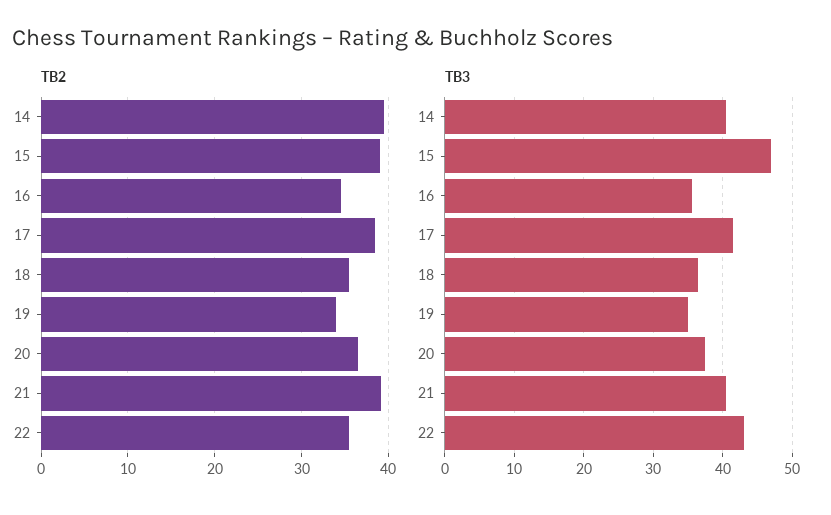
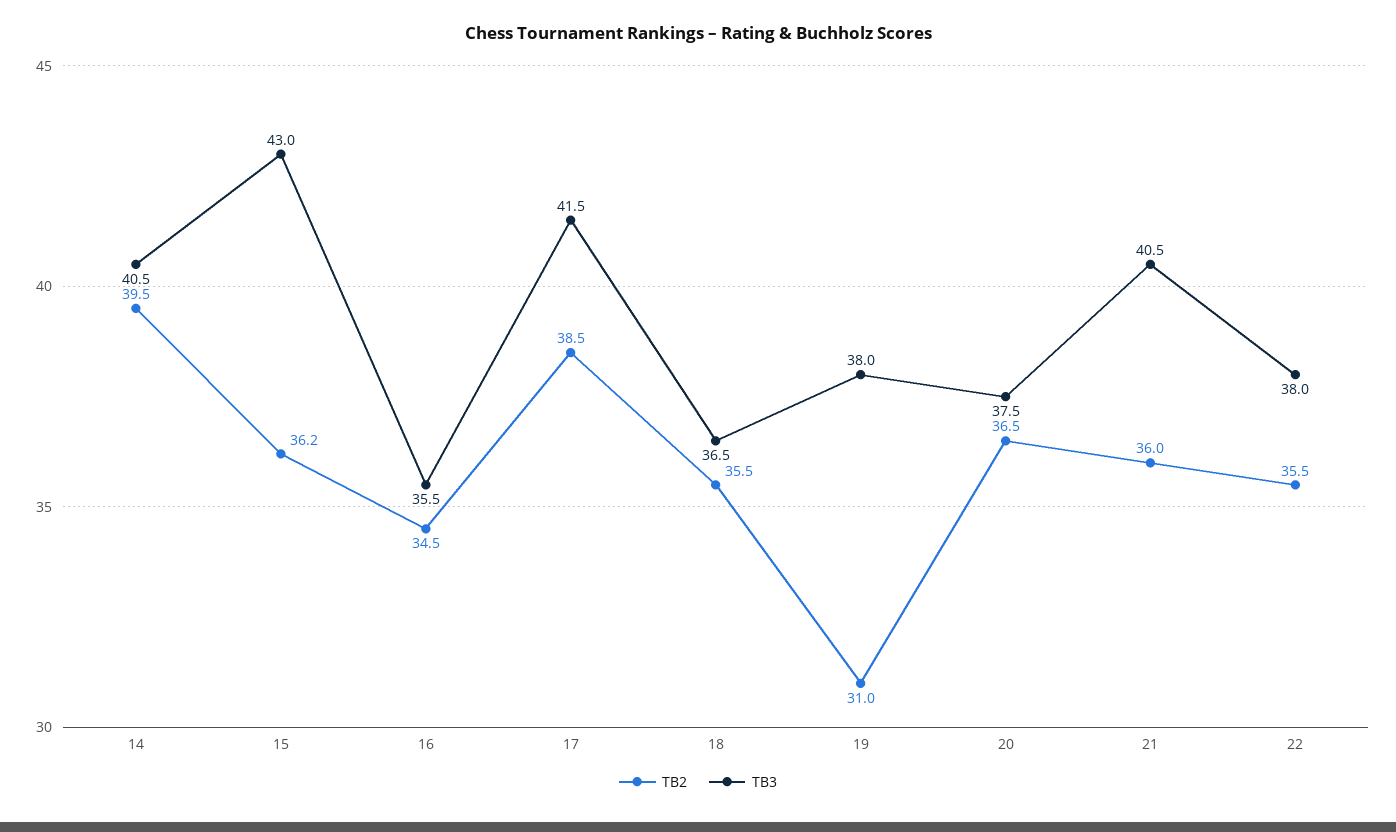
TB2, 15: 39 -> 36.2
TB2, 19: 34 -> 31
TB2, 21: 39 -> 36
TB3, 15: 47 -> 43
TB3, 19: 35 -> 38
TB3, 22: 43 -> 38

